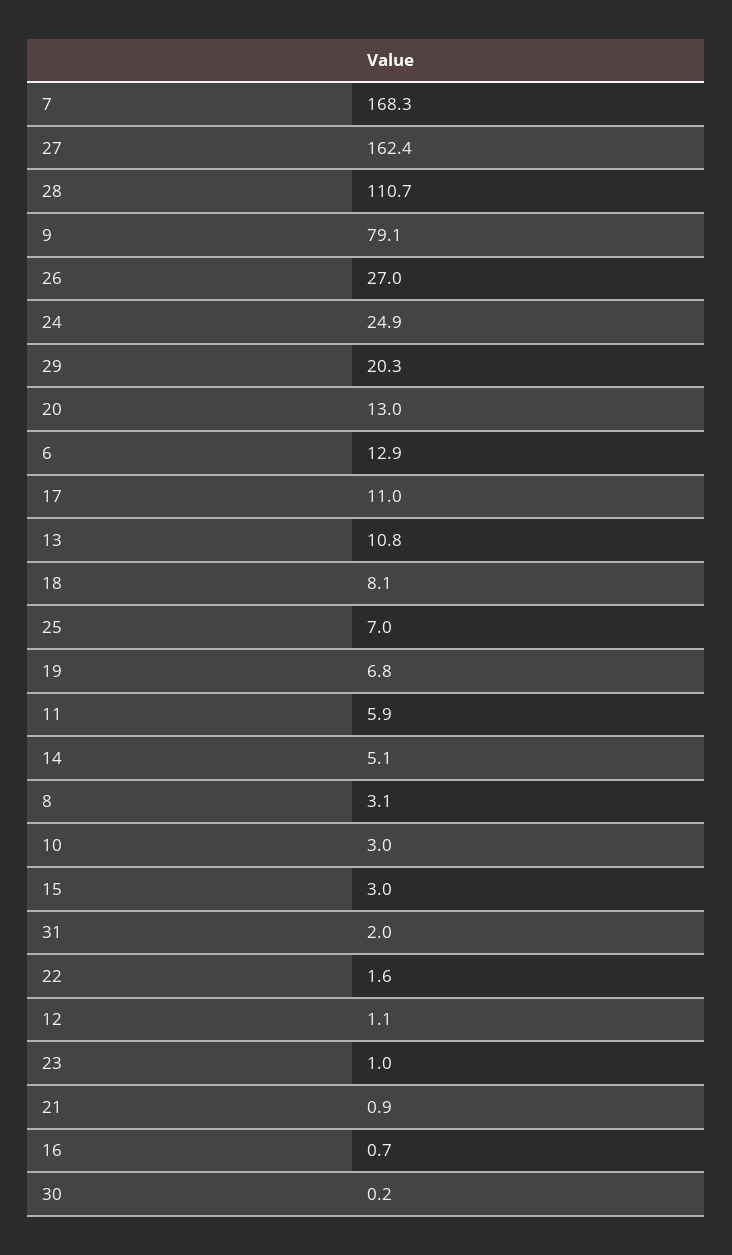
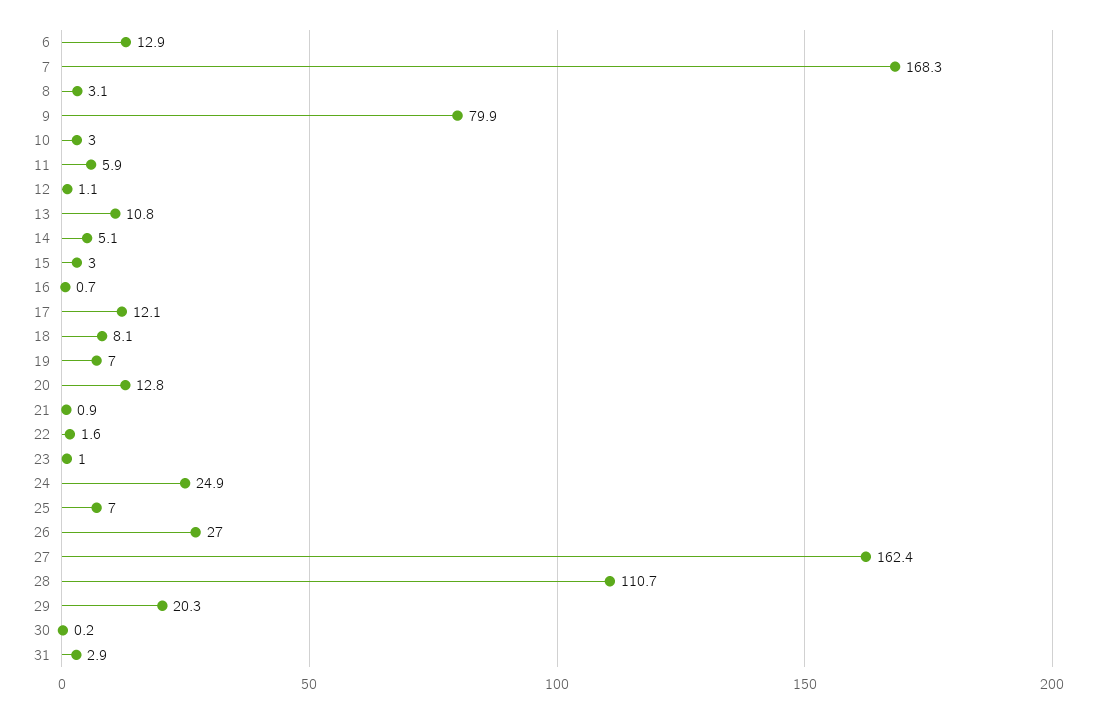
9: 79.1 -> 79.9
20: 13 -> 12.8
17: 11 -> 12.1
19: 6.8 -> 7
31: 2 -> 2.9

